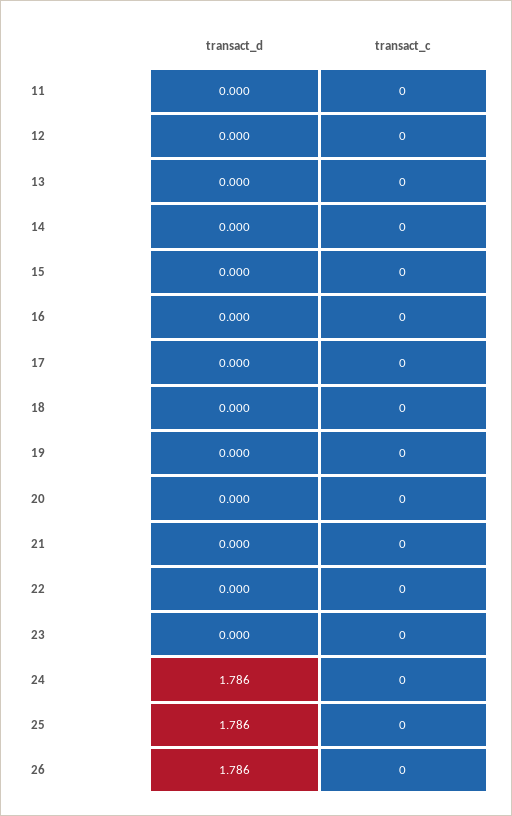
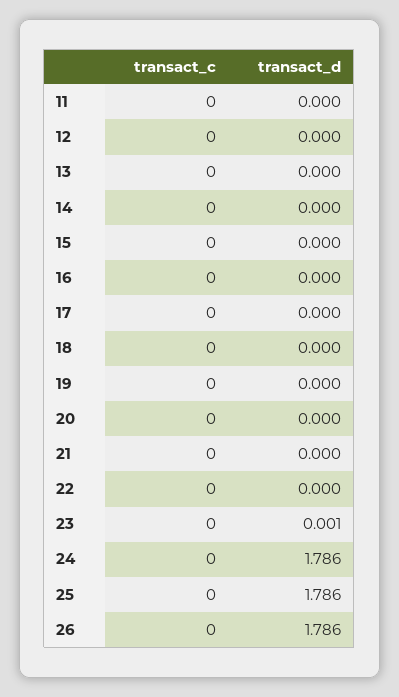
transact_d, 23: 0 -> 0.001

